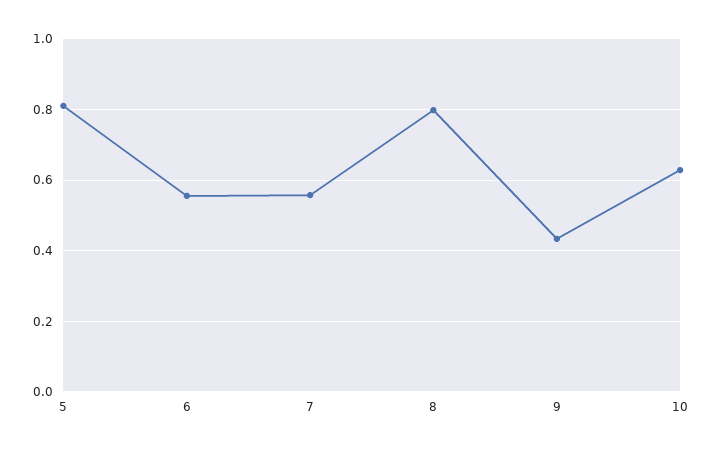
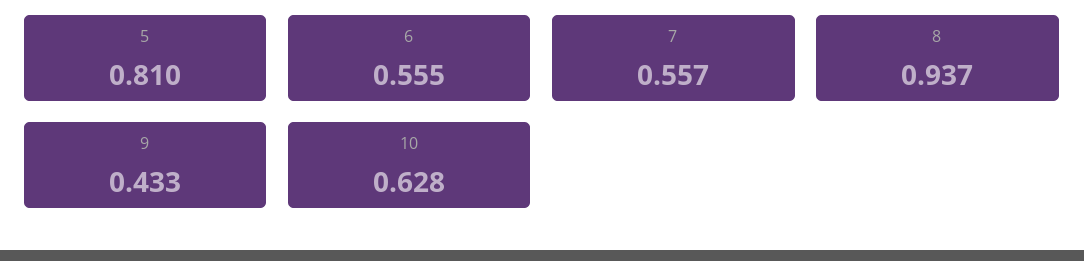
8: 0.8 -> 0.937

